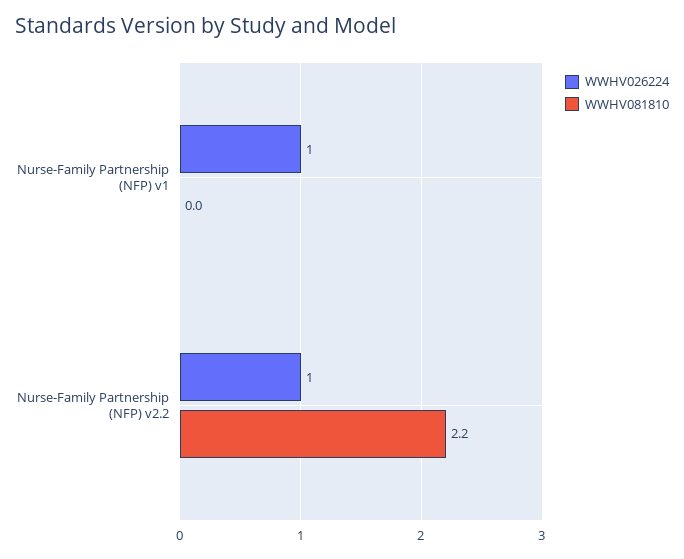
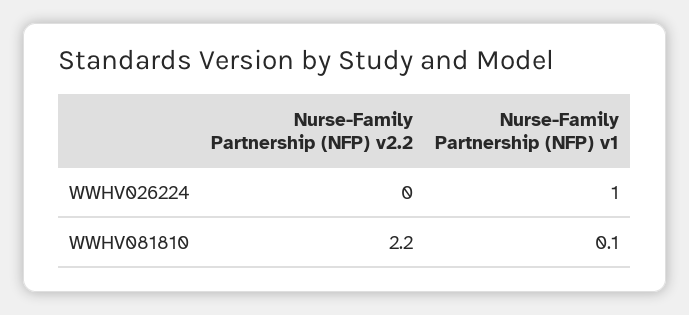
WWHV081810, Nurse-Family Partnership (NFP) v1: 0 -> 0.1
WWHV026224, Nurse-Family Partnership (NFP) v2.2: 1 -> 0

